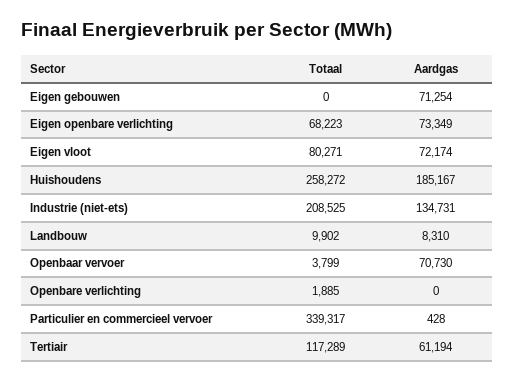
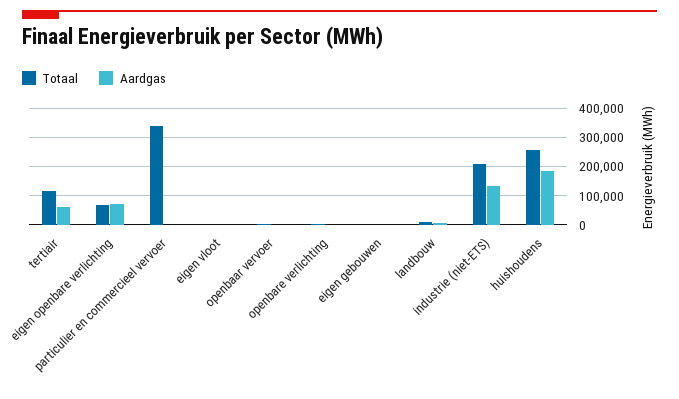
Aardgas, Eigen gebouwen: 71254 -> 0
Totaal, Eigen vloot: 80271 -> 0
Aardgas, Eigen vloot: 72174 -> 0
Aardgas, Openbaar vervoer: 70730 -> 0

